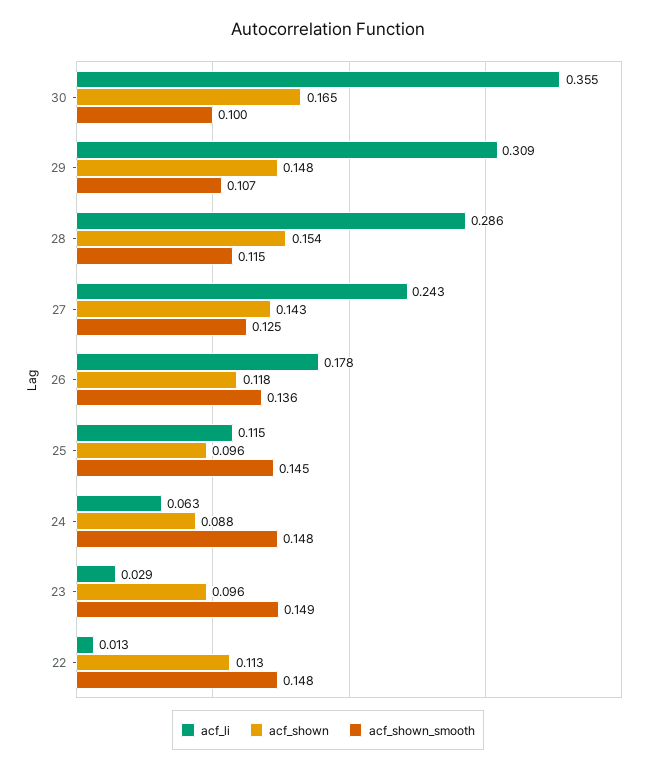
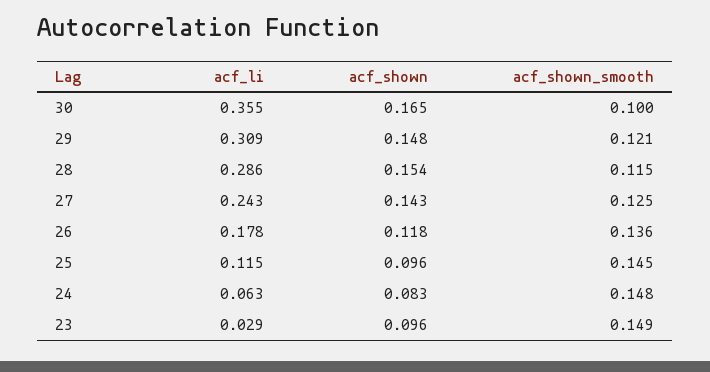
acf_shown_smooth, 29: 0.107 -> 0.121
acf_shown, 24: 0.088 -> 0.083
acf_li, 22: 0.013 -> none
acf_shown, 22: 0.113 -> none
acf_shown_smooth, 22: 0.148 -> none

